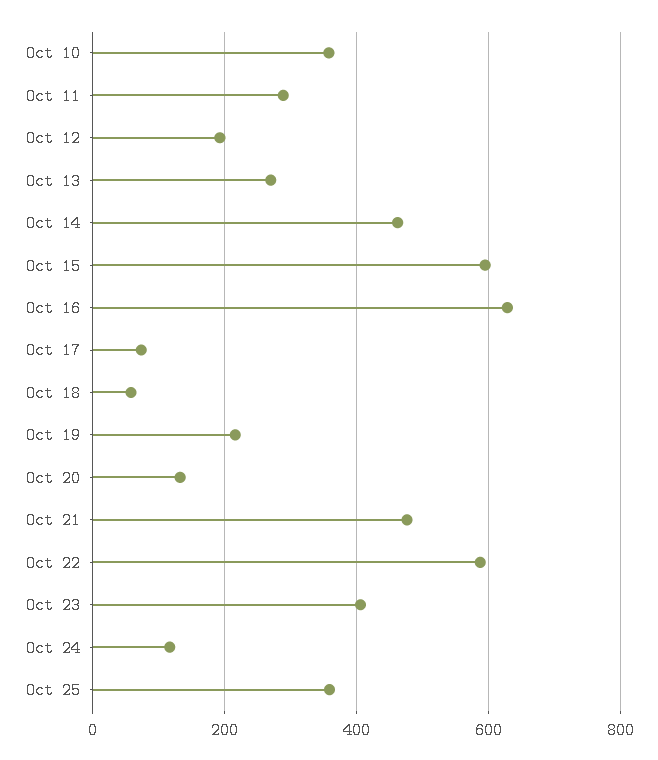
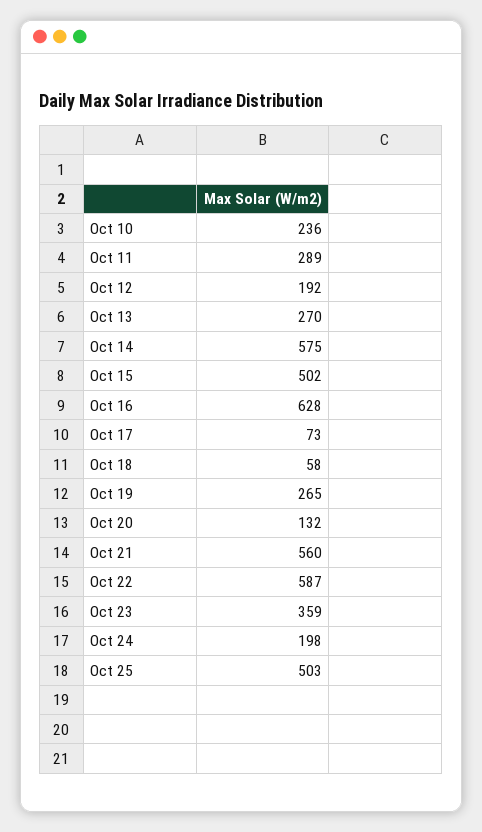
Oct 10: 360 -> 236
Oct 14: 460 -> 575
Oct 15: 600 -> 502
Oct 19: 220 -> 265
Oct 21: 480 -> 560
Oct 23: 400 -> 359
Oct 24: 120 -> 198
Oct 25: 360 -> 503

